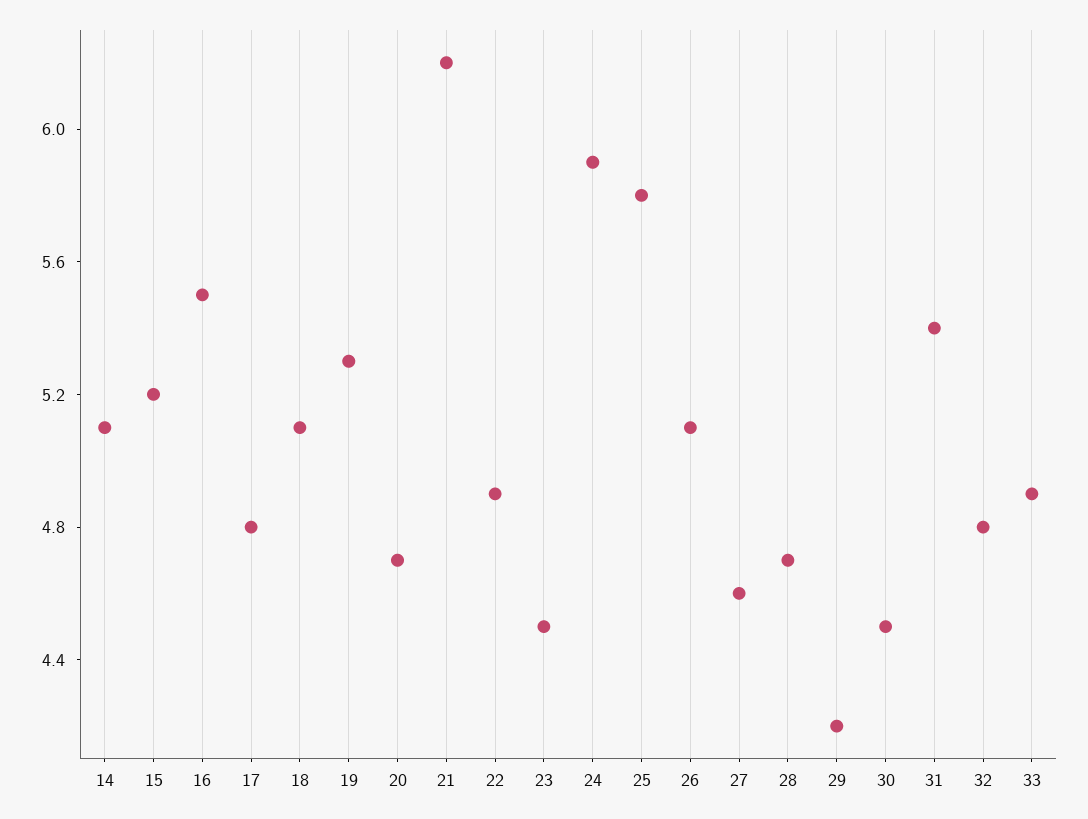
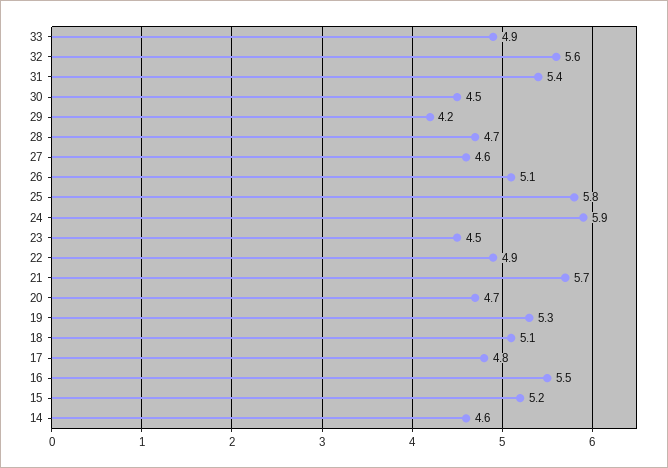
14: 5.1 -> 4.6
21: 6.2 -> 5.7
32: 4.8 -> 5.6

